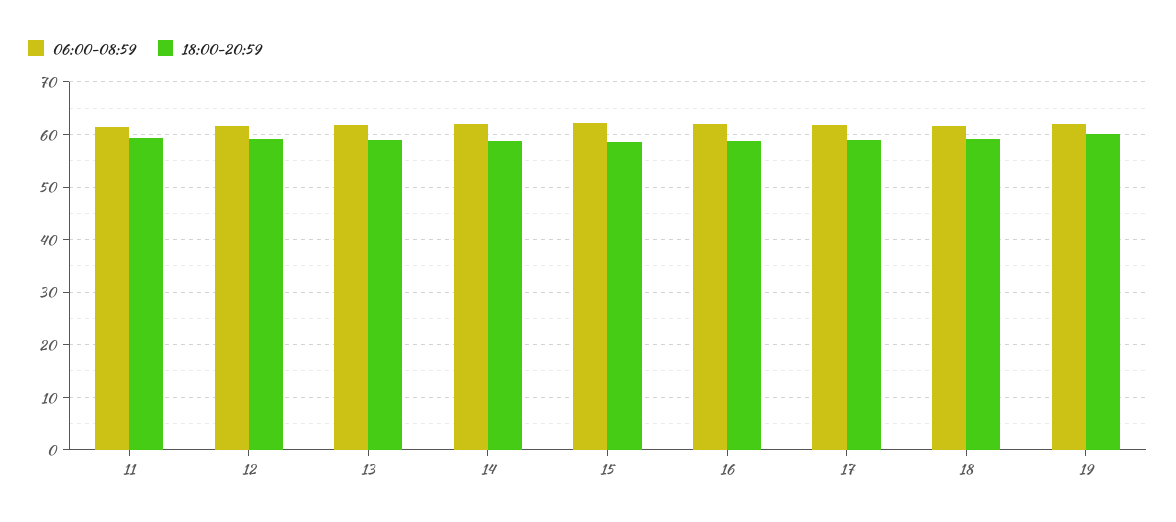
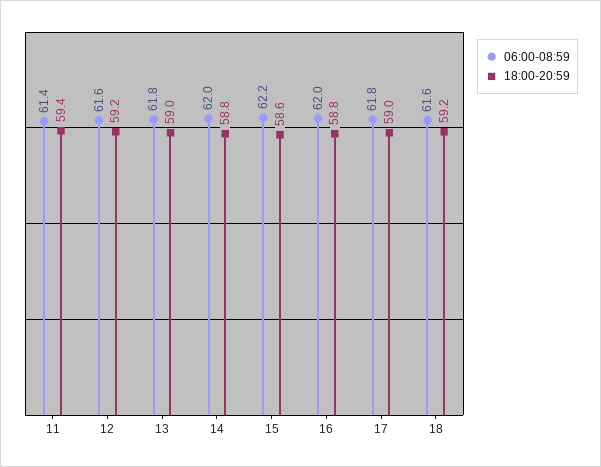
06:00-08:59, 19: 62 -> none
18:00-20:59, 19: 60 -> none

